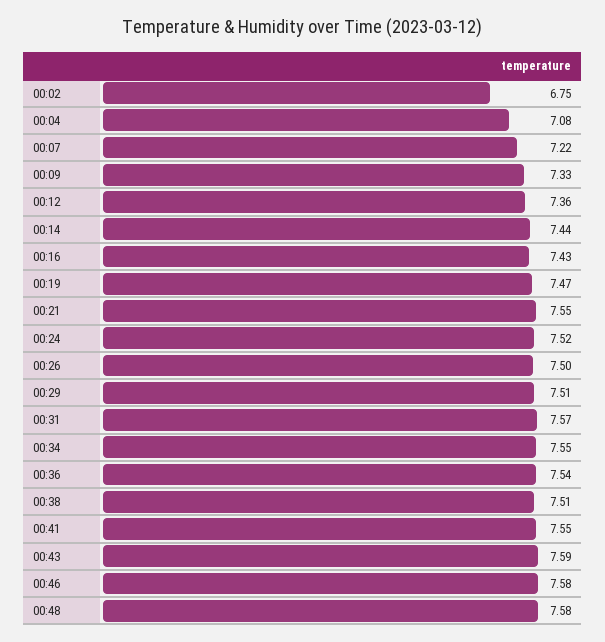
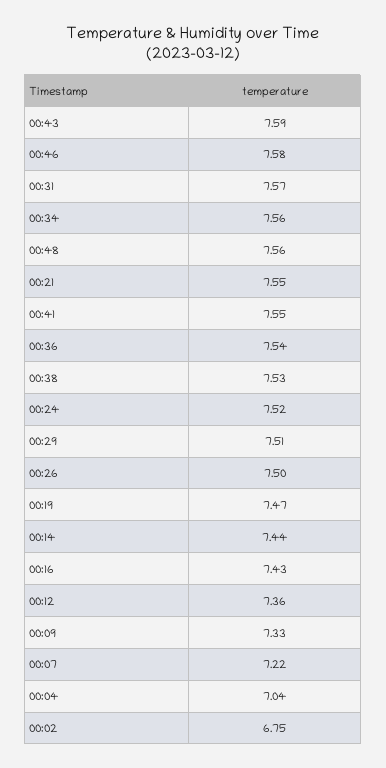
00:04: 7.08 -> 7.04
00:34: 7.55 -> 7.56
00:38: 7.51 -> 7.53
00:48: 7.58 -> 7.56

